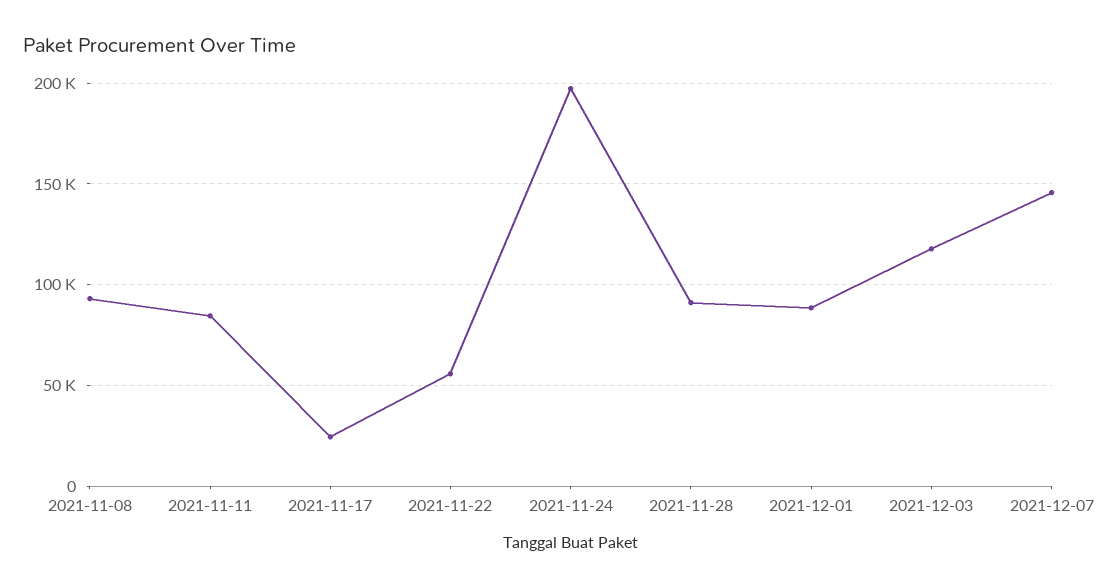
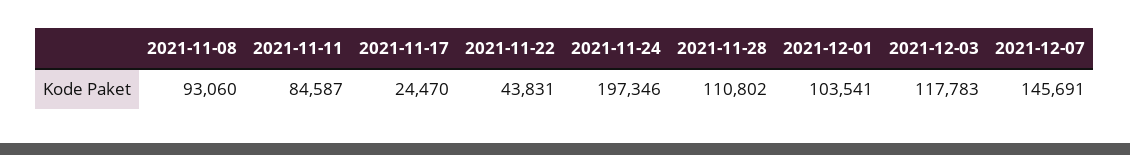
2021-11-22: 55000 -> 43831
2021-11-28: 90000 -> 110802
2021-12-01: 90000 -> 103541

